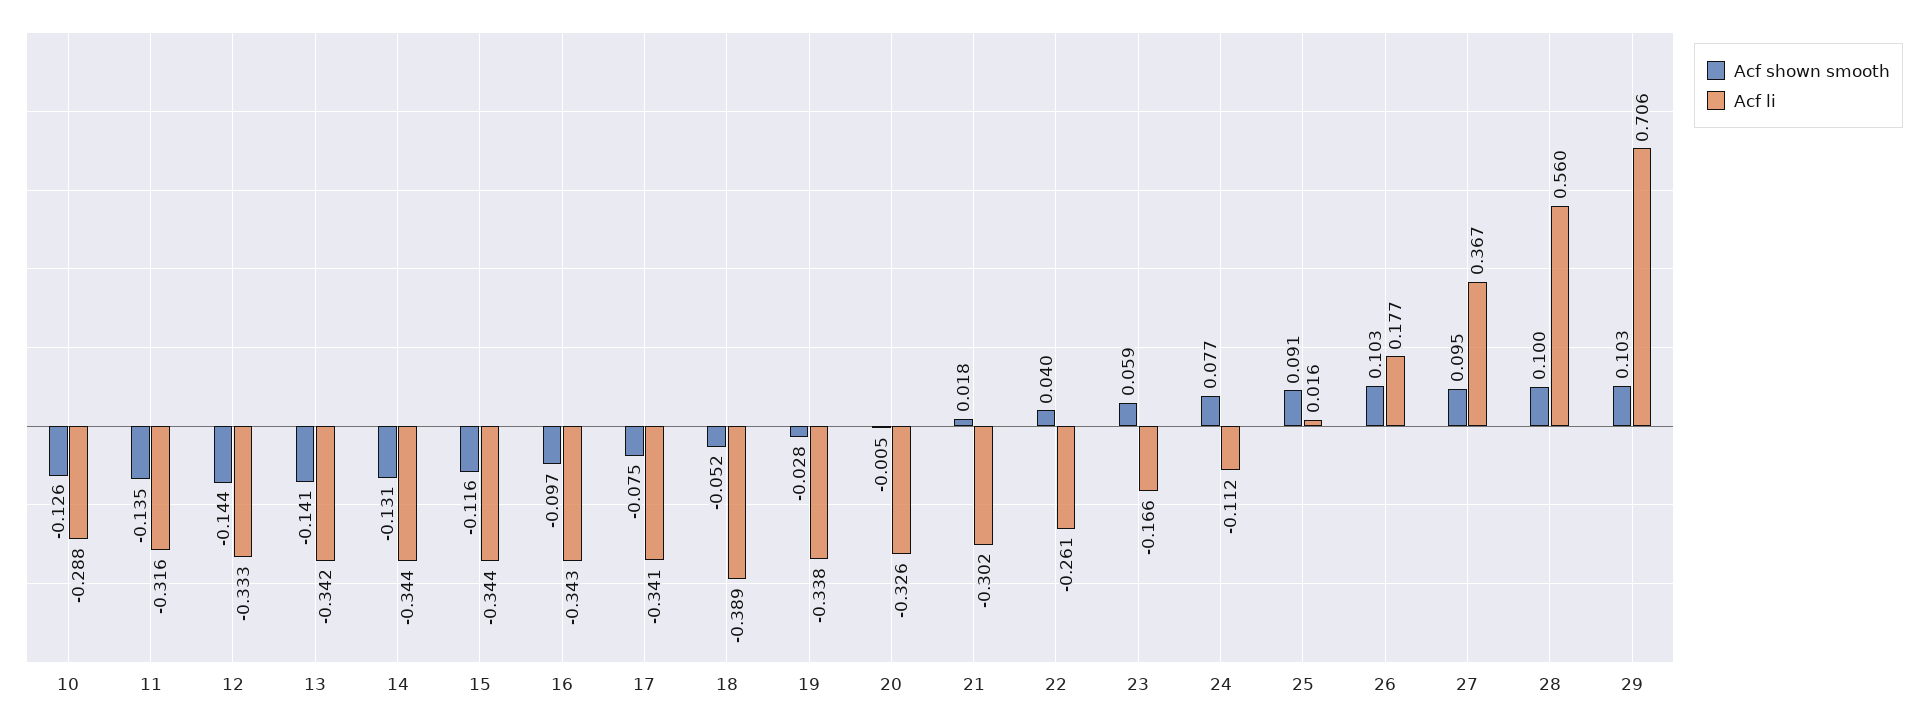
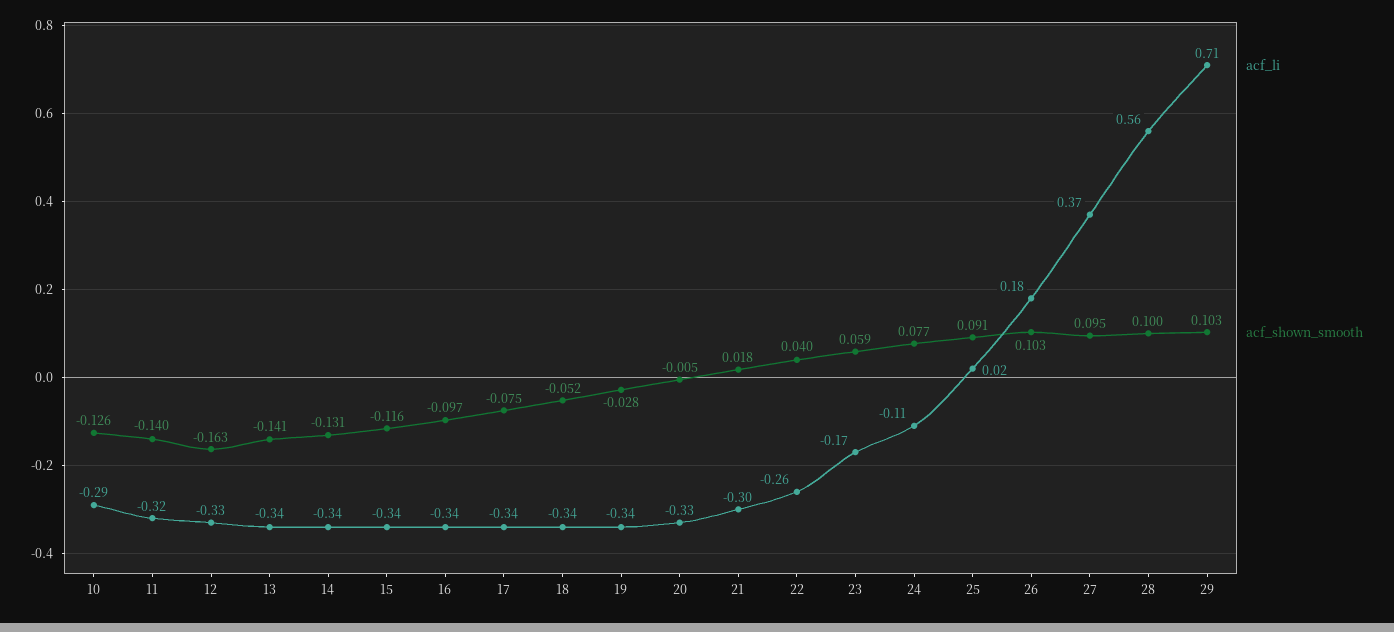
Acf shown smooth, 11: -0.135 -> -0.14
Acf shown smooth, 12: -0.144 -> -0.163
Acf li, 18: -0.389 -> -0.34

